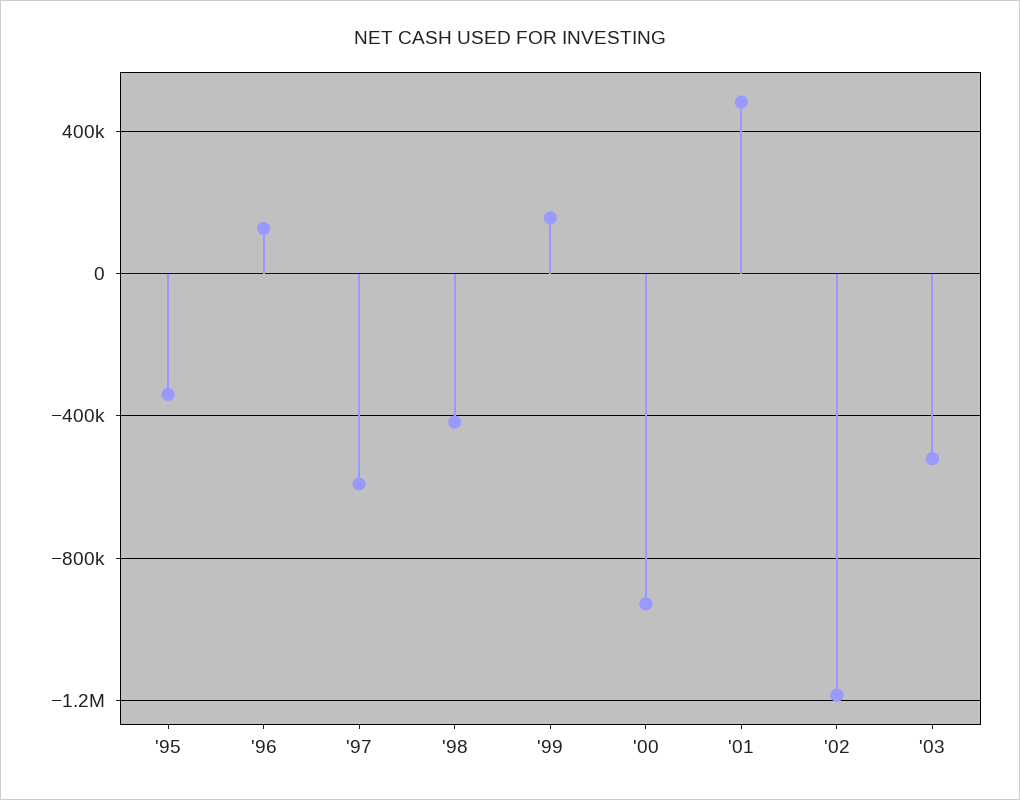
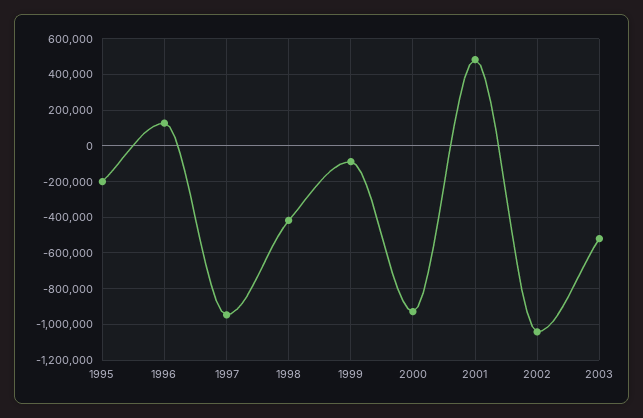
'95: -350000 -> -200000
'97: -600000 -> -950000
'99: 150000 -> -100000
'02: -1200000 -> -1050000

